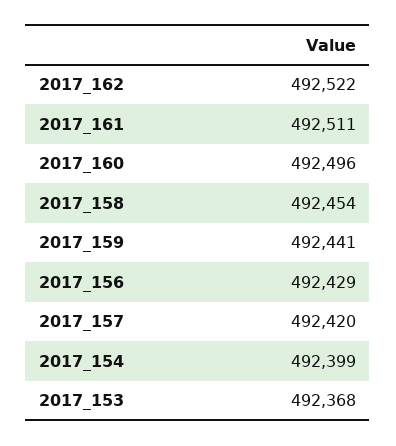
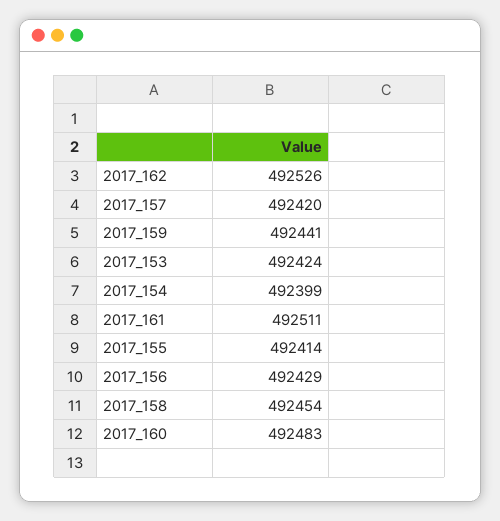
2017_162: 492522 -> 492526
2017_160: 492496 -> 492483
2017_153: 492368 -> 492424
2017_155: none -> 492414

